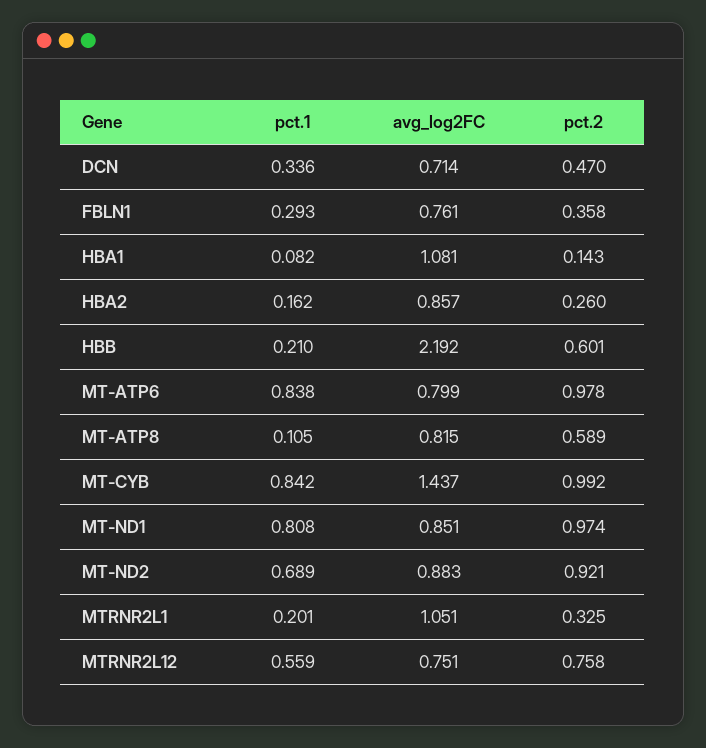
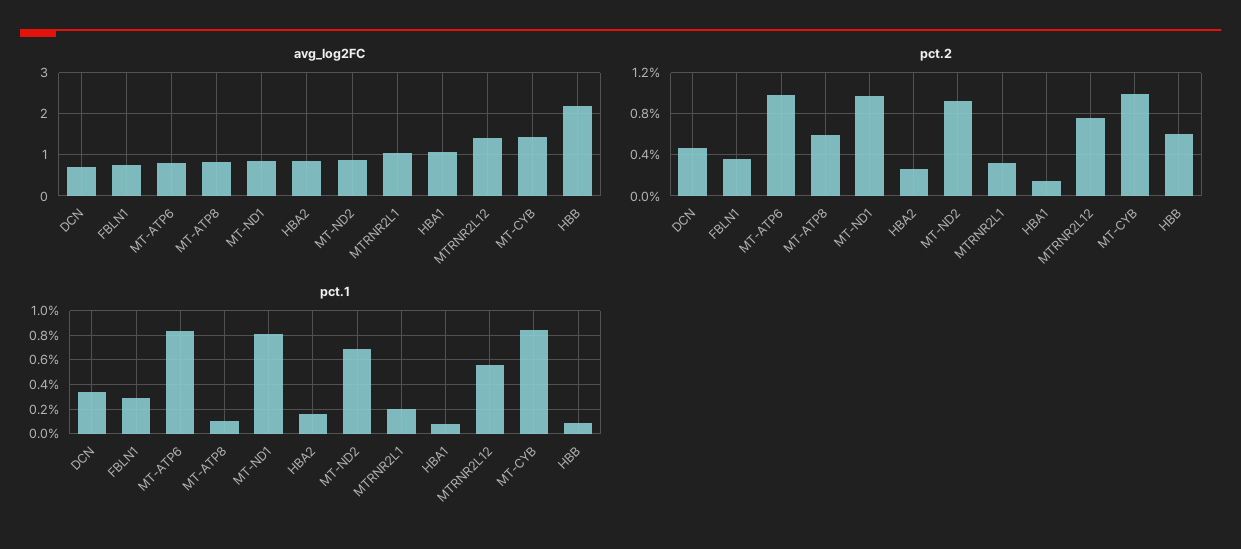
pct.1, HBB: 0.21 -> 0.1
avg_log2FC, MTRNR2L12: 0.751 -> 1.4

